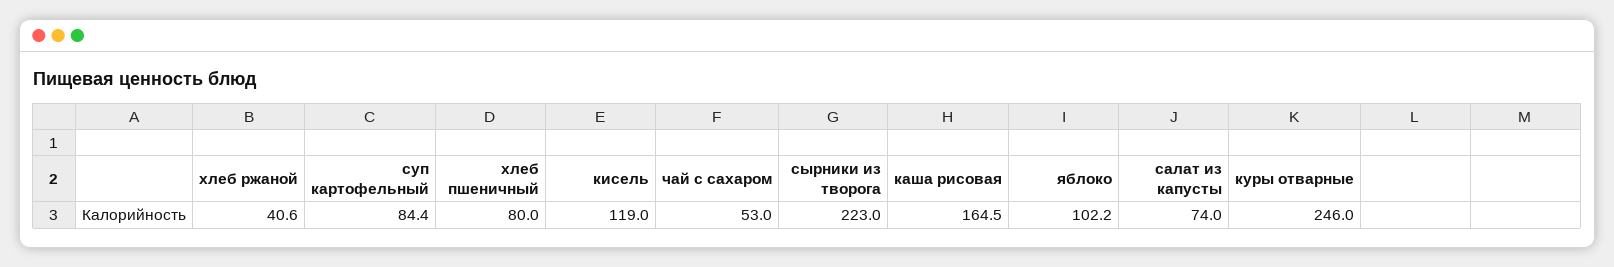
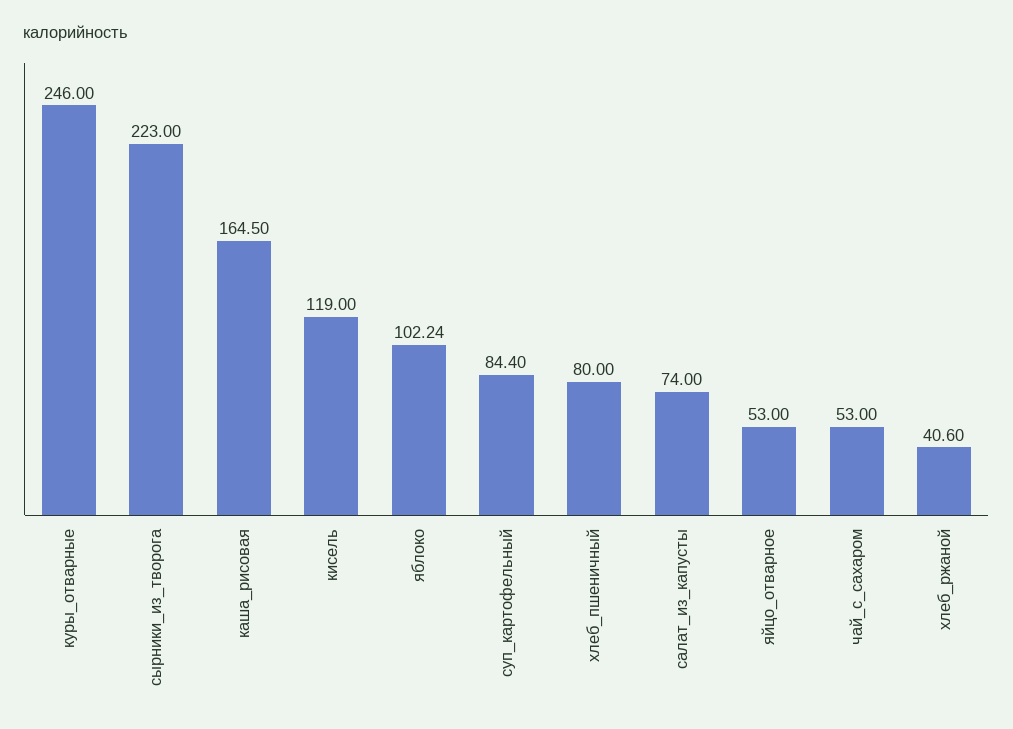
яйцо_отварное: none -> 53

